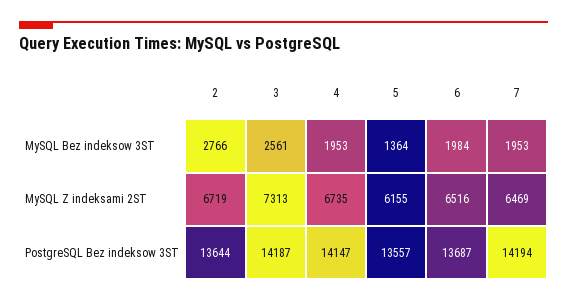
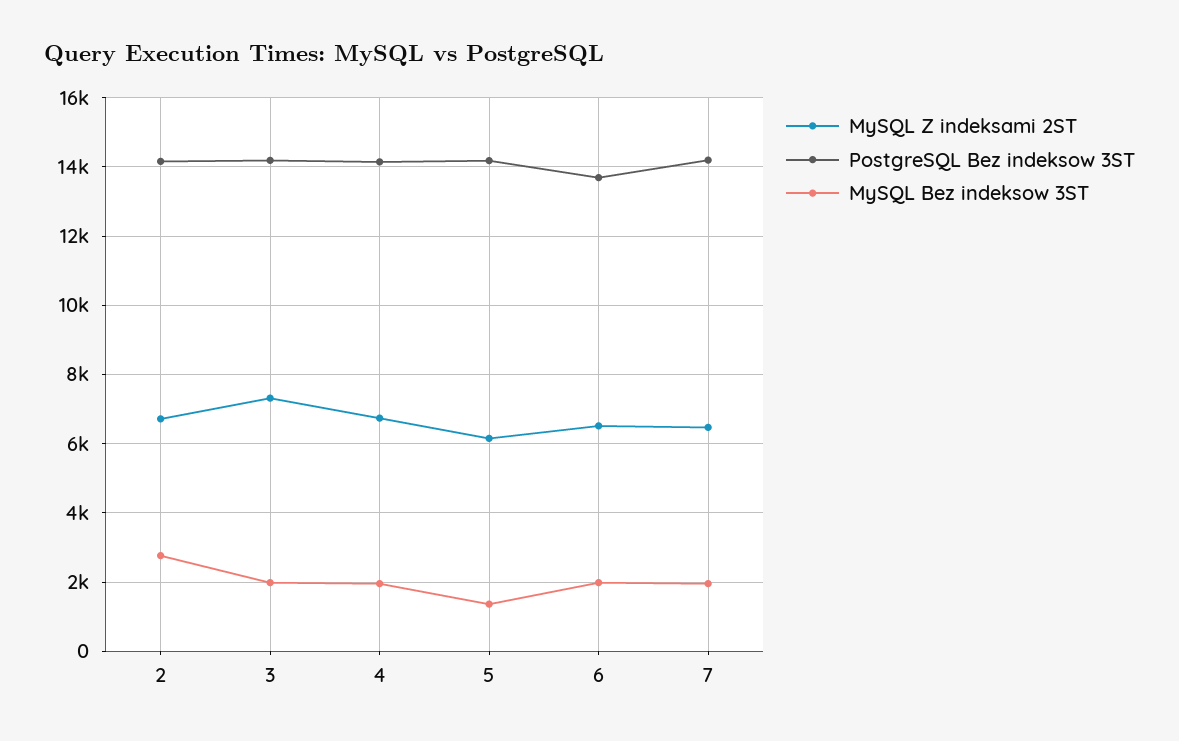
MySQL Bez indeksow 3ST, 3: 2561 -> 2000
PostgreSQL Bez indeksow 3ST, 2: 13644 -> 14200
PostgreSQL Bez indeksow 3ST, 5: 13557 -> 14200

